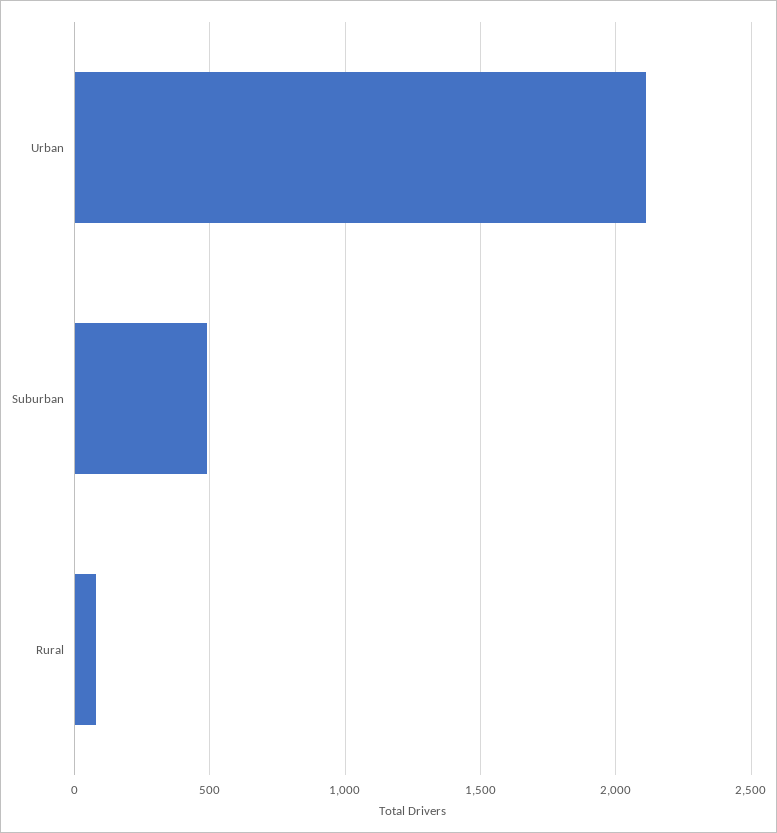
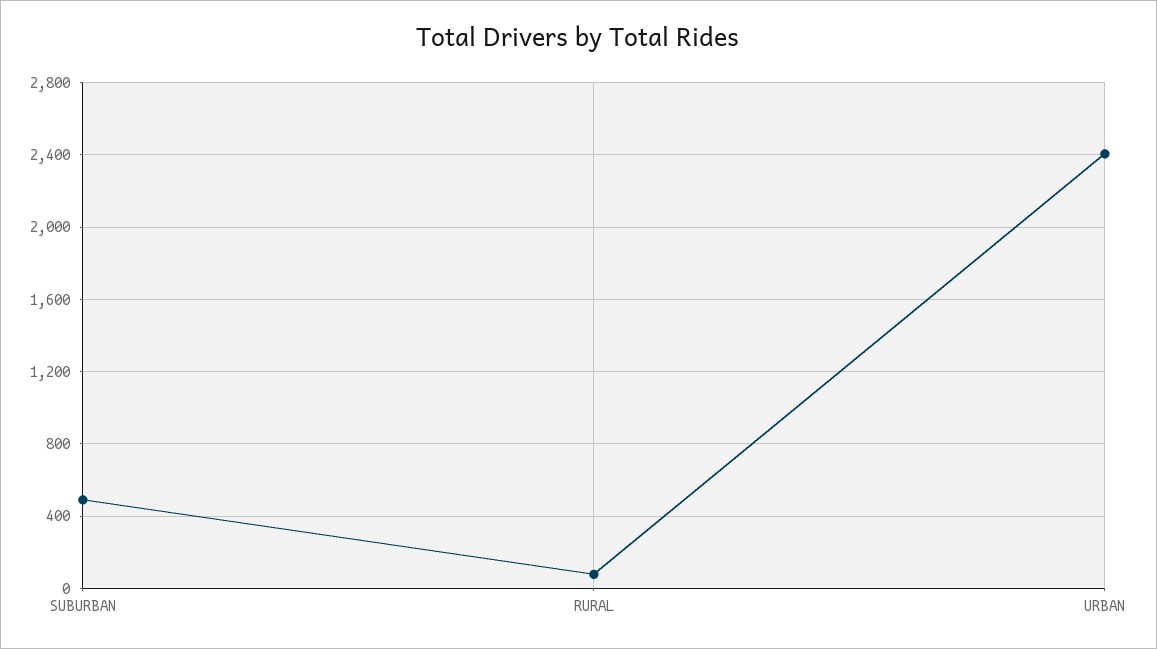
Urban: 2100 -> 2400

